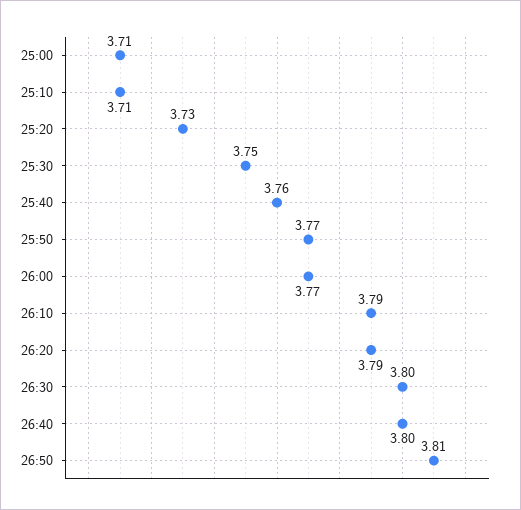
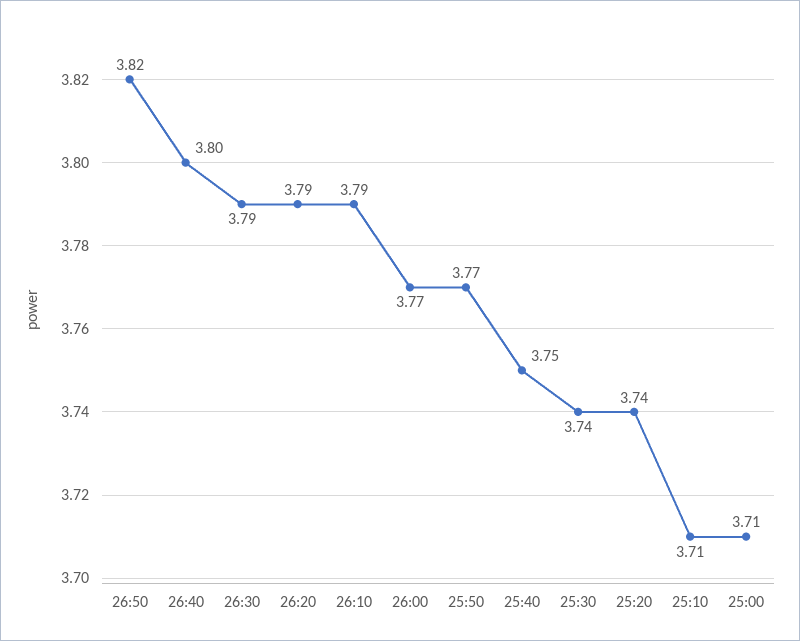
25:20: 3.73 -> 3.74
25:30: 3.75 -> 3.74
25:40: 3.76 -> 3.75
26:30: 3.8 -> 3.79
26:50: 3.81 -> 3.82

